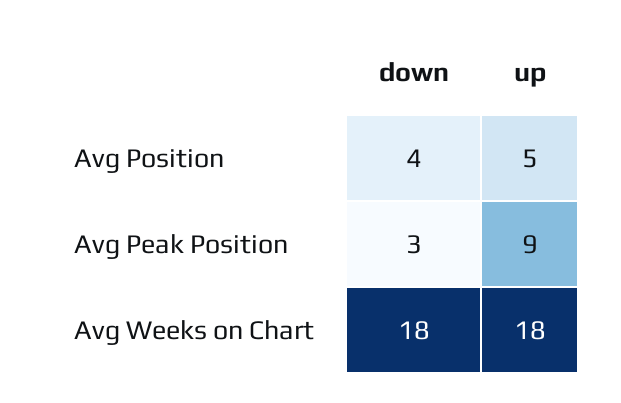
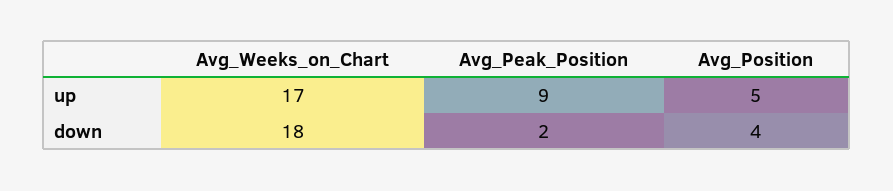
down, Avg Peak Position: 3 -> 2
up, Avg Weeks on Chart: 18 -> 17

